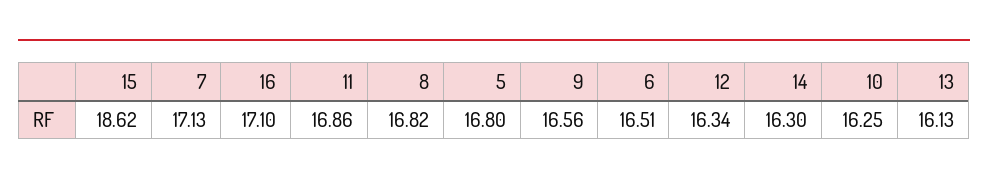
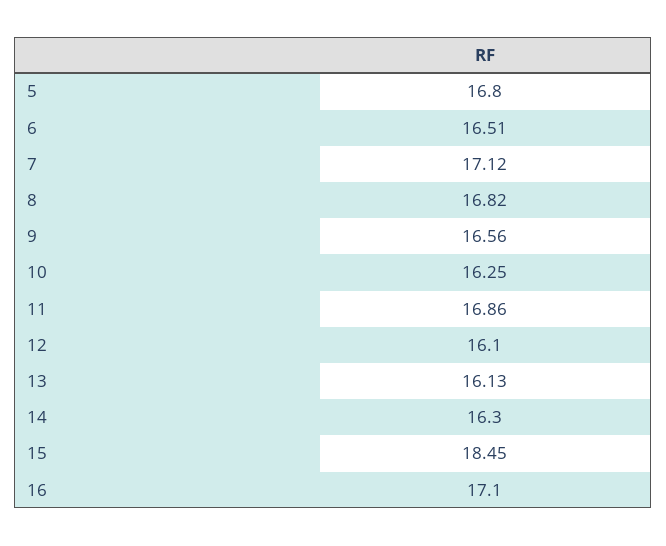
15: 18.62 -> 18.45
7: 17.13 -> 17.12
12: 16.34 -> 16.1

